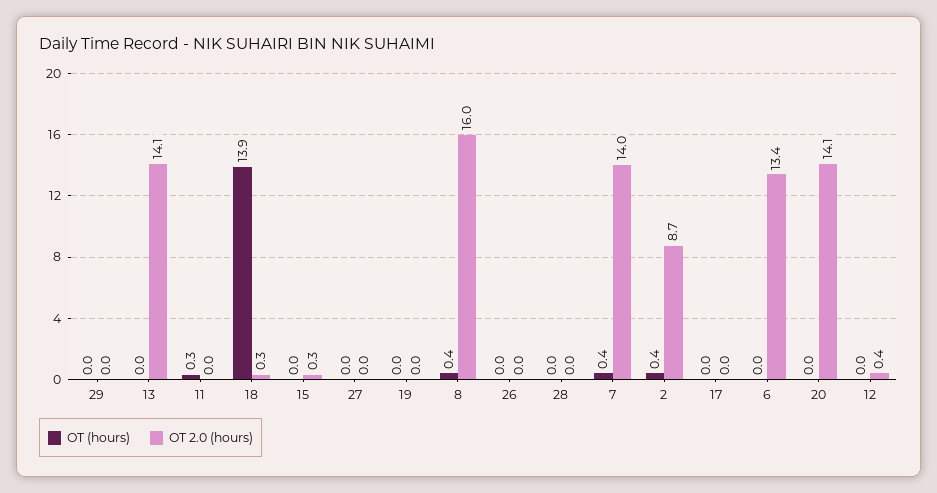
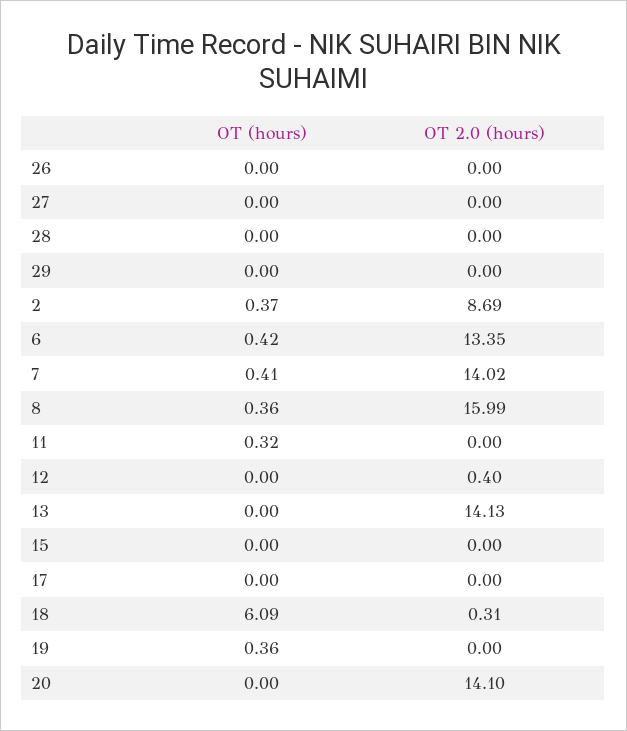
OT (hours), 18: 13.9 -> 6.09
OT 2.0 (hours), 15: 0.3 -> 0
OT (hours), 19: 0 -> 0.36
OT (hours), 6: 0 -> 0.42

